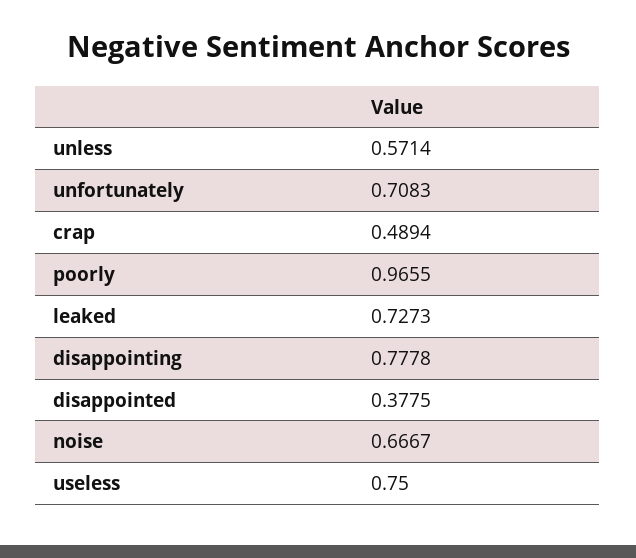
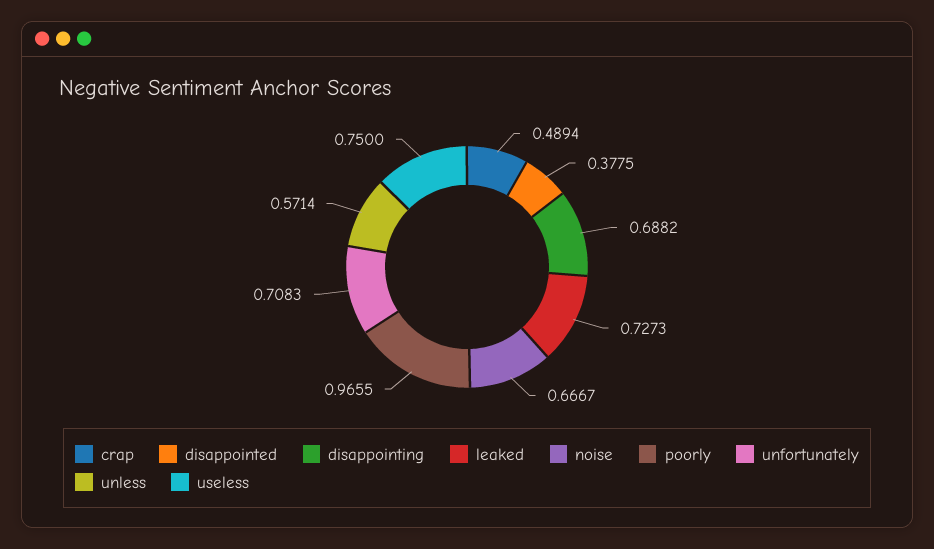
disappointing: 0.7778 -> 0.6882

